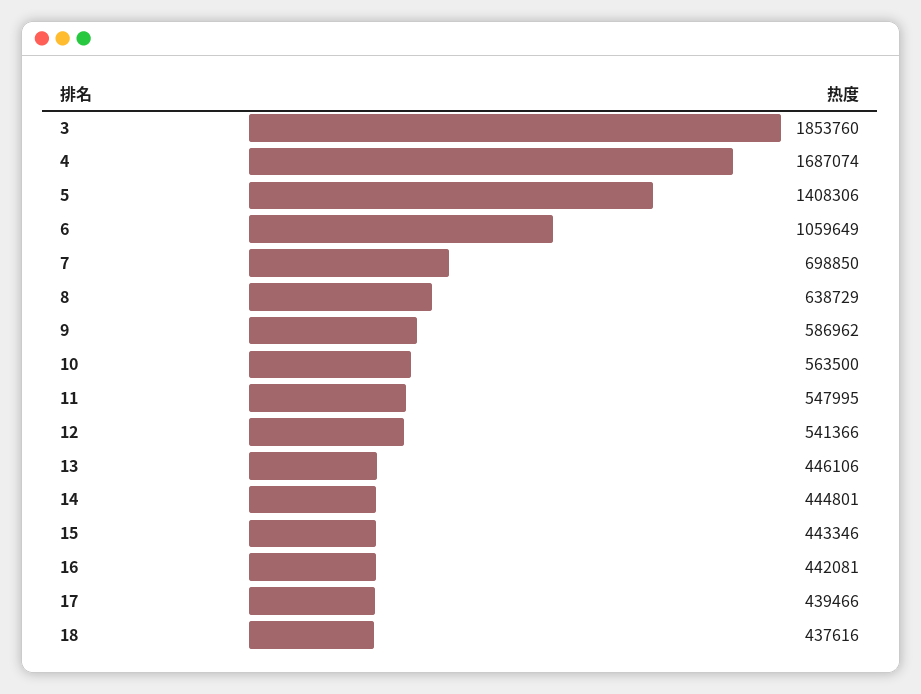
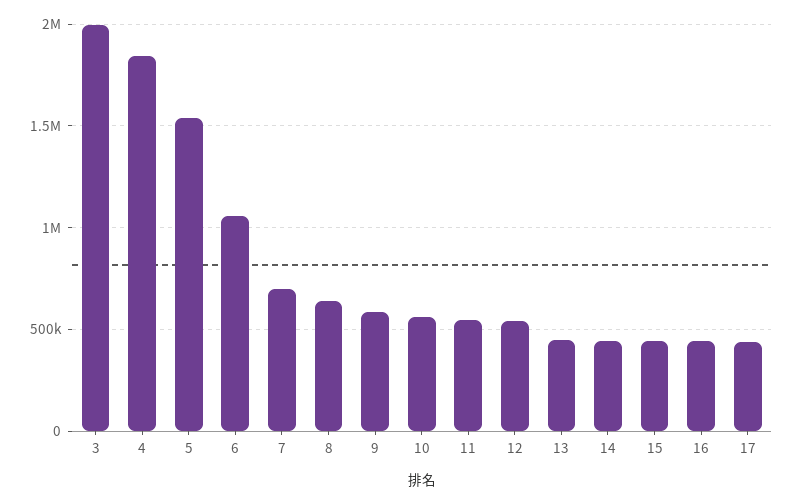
3: 1853760 -> 2000000
4: 1687074 -> 1850000
5: 1408306 -> 1550000
18: 437616 -> none

